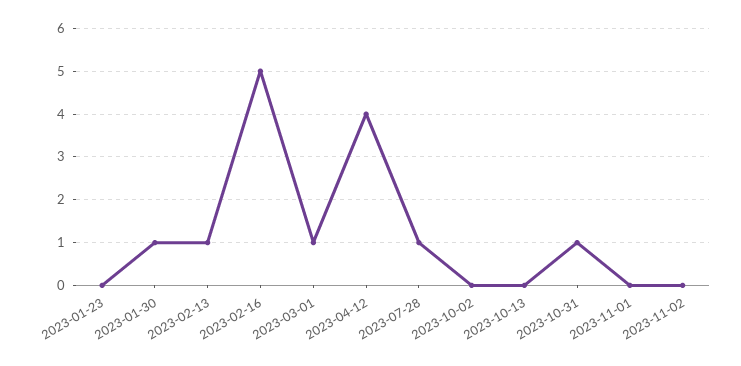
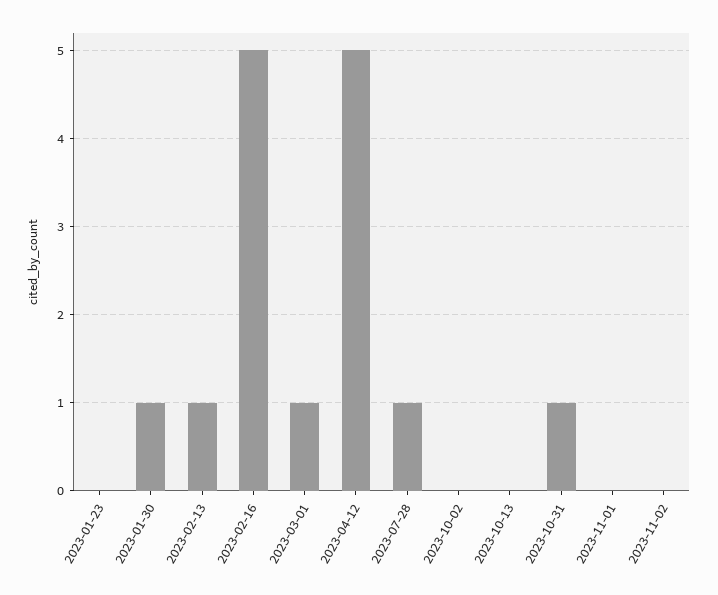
2023-04-12: 4 -> 5

